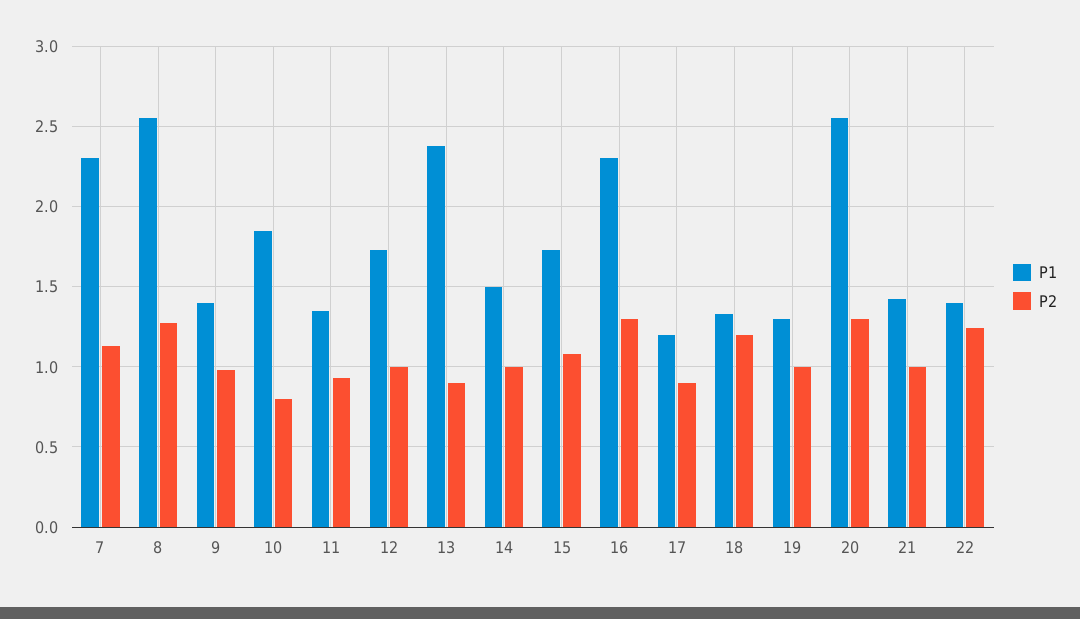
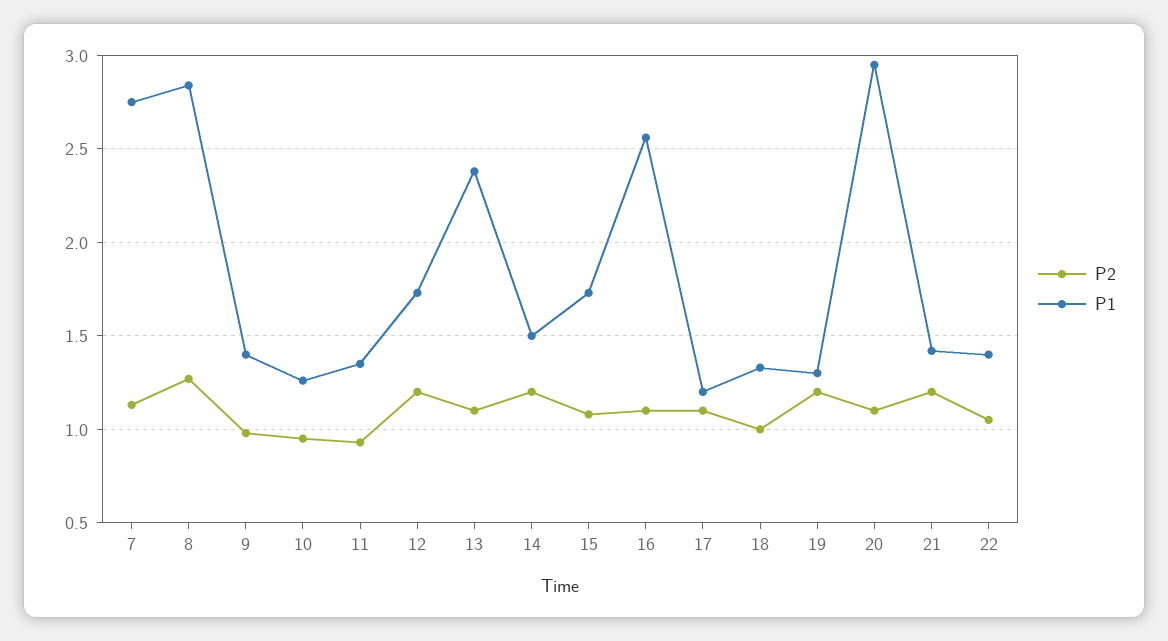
P1, 7: 2.3 -> 2.75
P1, 8: 2.55 -> 2.85
P1, 10: 1.85 -> 1.25
P2, 10: 0.8 -> 0.95
P2, 12: 1 -> 1.2
P2, 13: 0.9 -> 1.1
P2, 14: 1 -> 1.2
P1, 16: 2.3 -> 2.55
P2, 16: 1.3 -> 1.1
P2, 17: 0.9 -> 1.1
P2, 18: 1.2 -> 1
P2, 19: 1 -> 1.2
P1, 20: 2.55 -> 2.95
P2, 20: 1.3 -> 1.1
P2, 21: 1 -> 1.2
P2, 22: 1.25 -> 1.05

